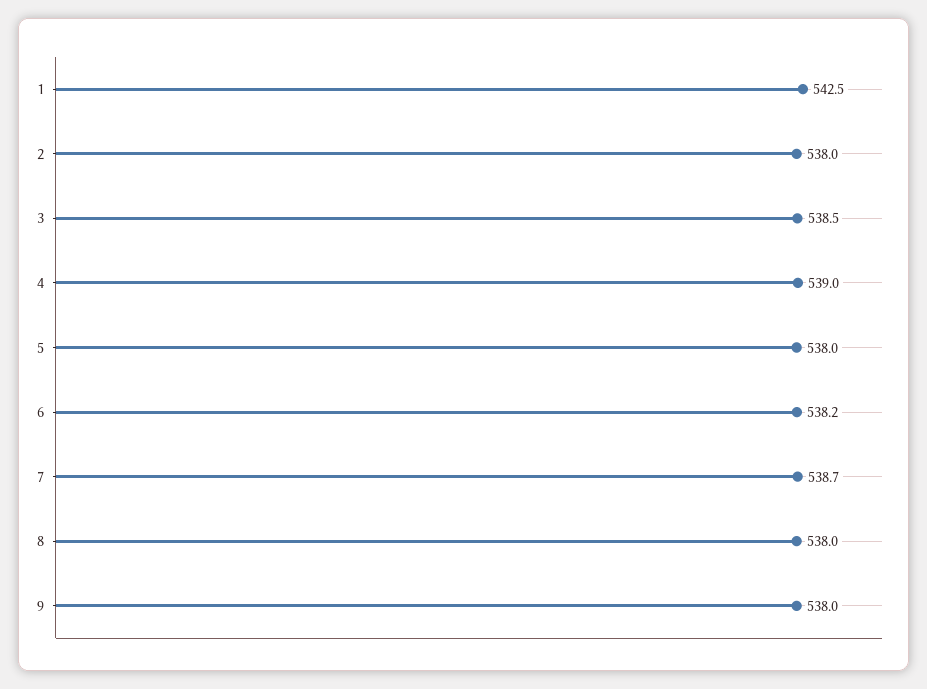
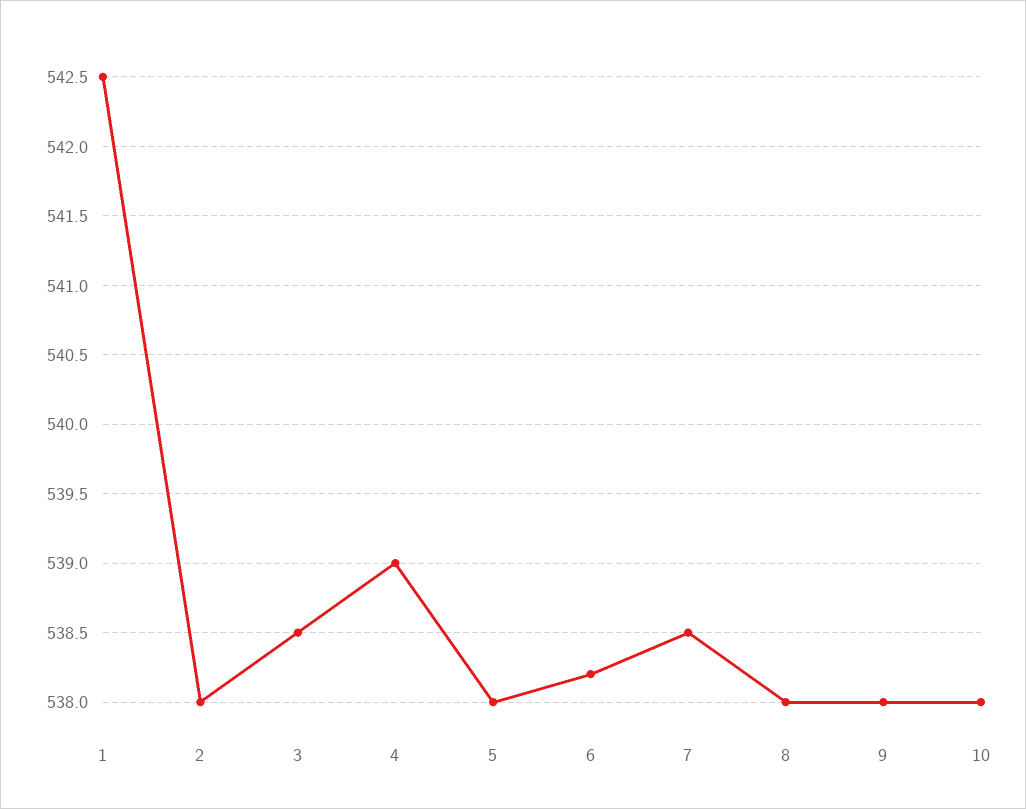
7: 538.7 -> 538.5
10: none -> 538

